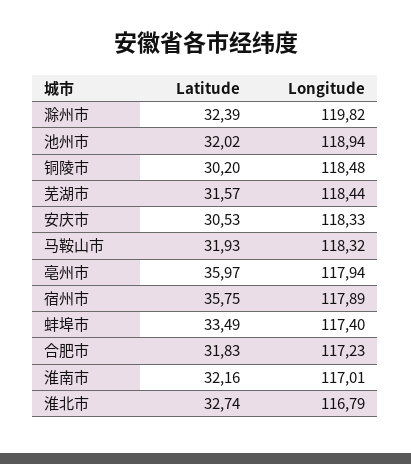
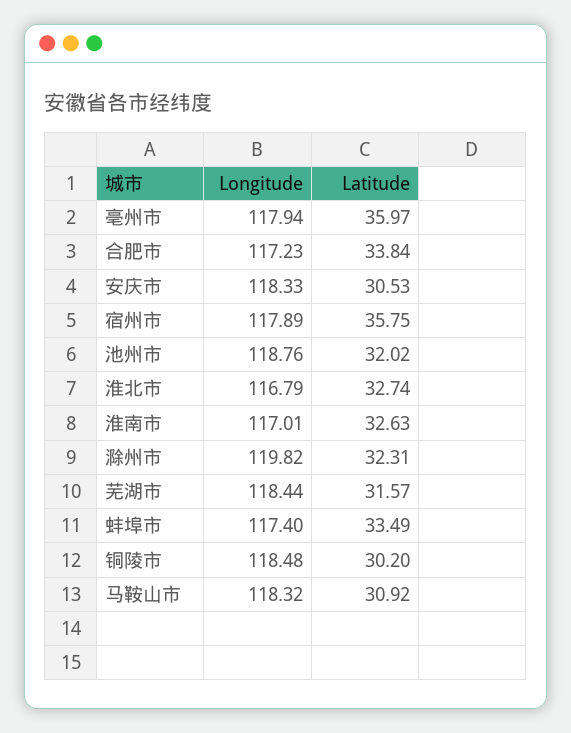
Latitude, 滁州市: 32.39 -> 32.31
Longitude, 池州市: 118.94 -> 118.76
Latitude, 马鞍山市: 31.93 -> 30.92
Latitude, 合肥市: 31.83 -> 33.84
Latitude, 淮南市: 32.16 -> 32.63

